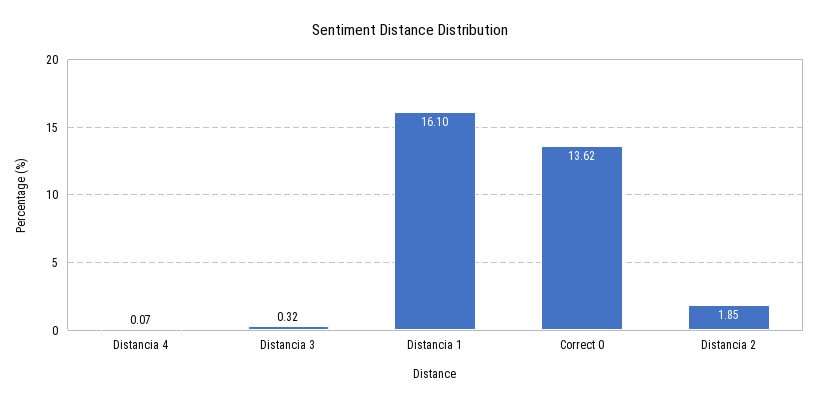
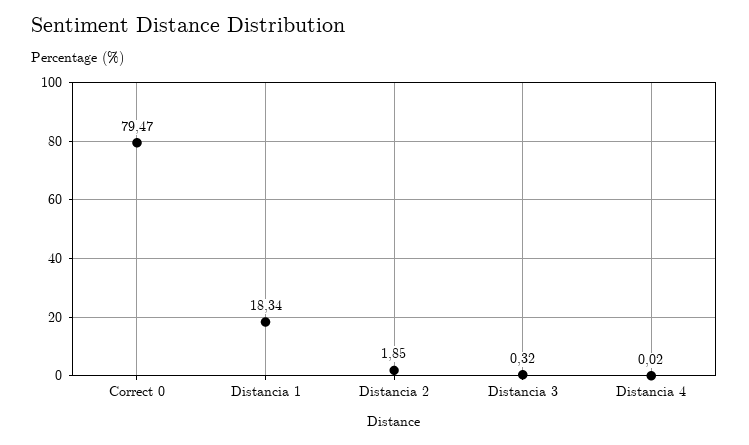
Distancia 4: 0.07 -> 0.02
Distancia 1: 16.1 -> 18.34
Correct 0: 13.62 -> 79.47

